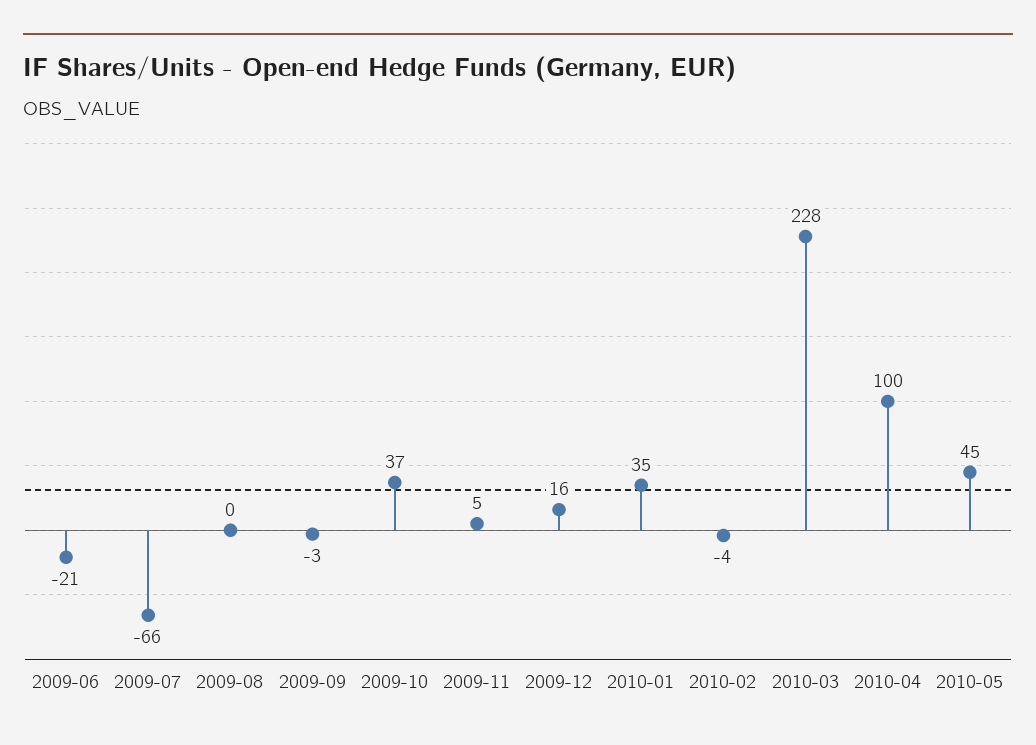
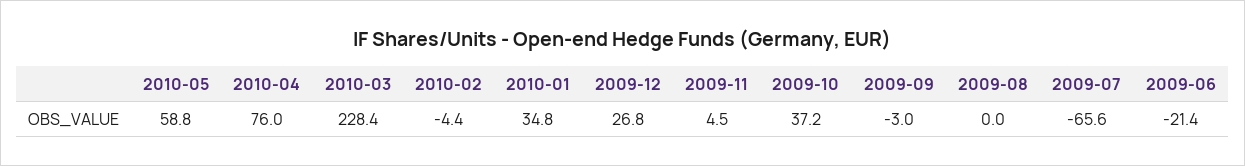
2009-12: 16 -> 26.8
2010-04: 100 -> 76
2010-05: 45 -> 58.8

